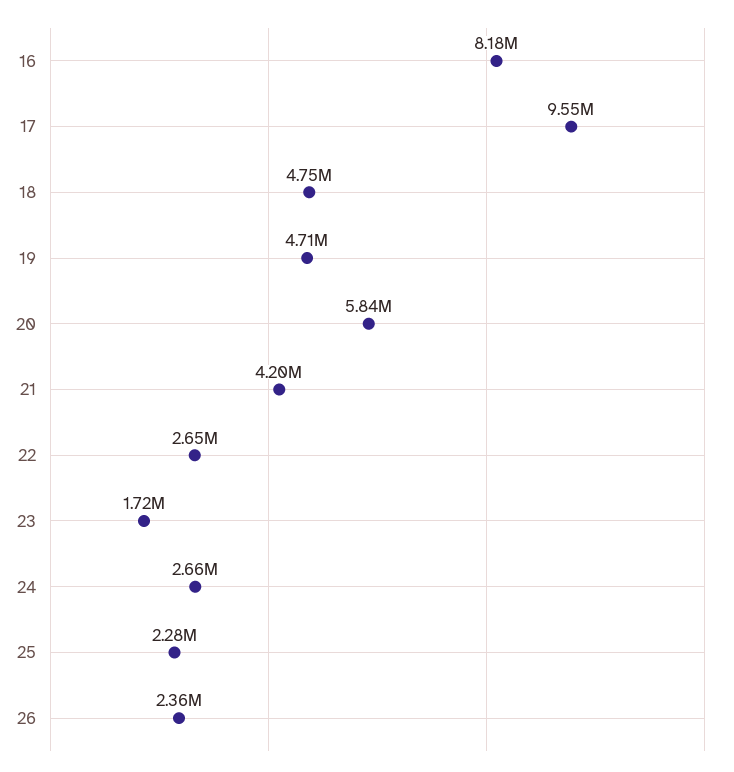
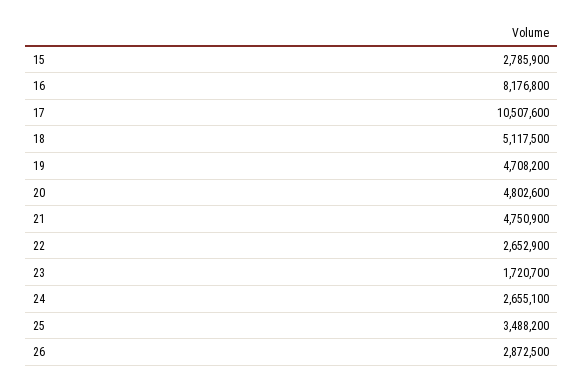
17: 9550000 -> 10507600
18: 4750000 -> 5117500
20: 5840000 -> 4802600
21: 4200000 -> 4750900
25: 2280000 -> 3488200
26: 2360000 -> 2872500
15: none -> 2785900

